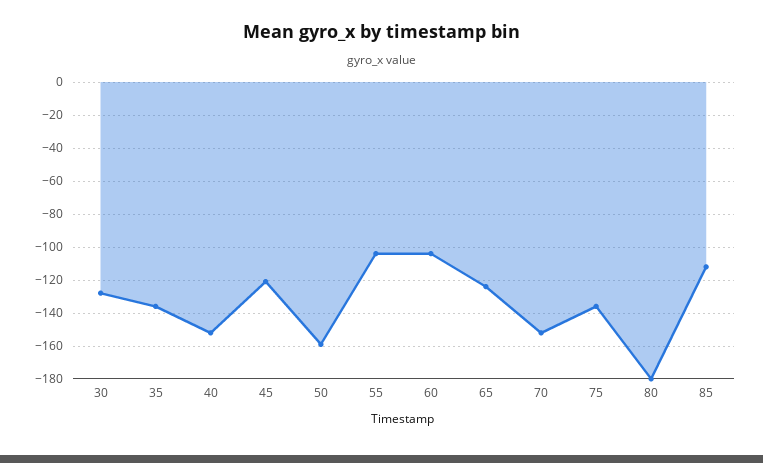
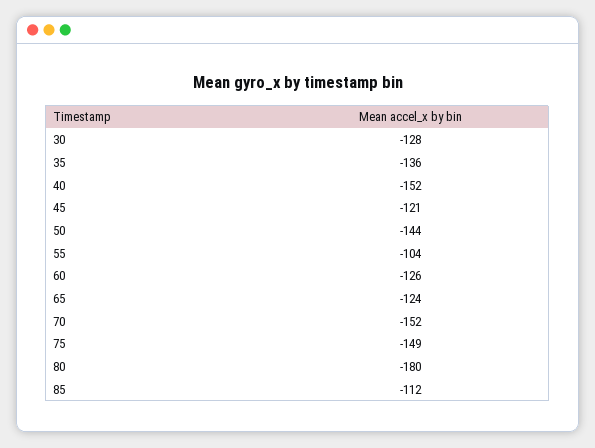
50: -160 -> -144
60: -105 -> -126
75: -135 -> -149

